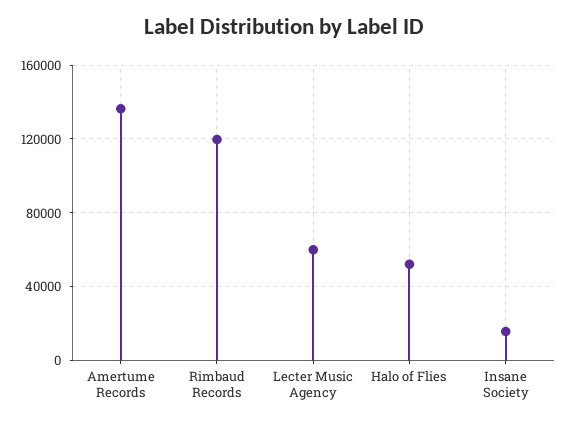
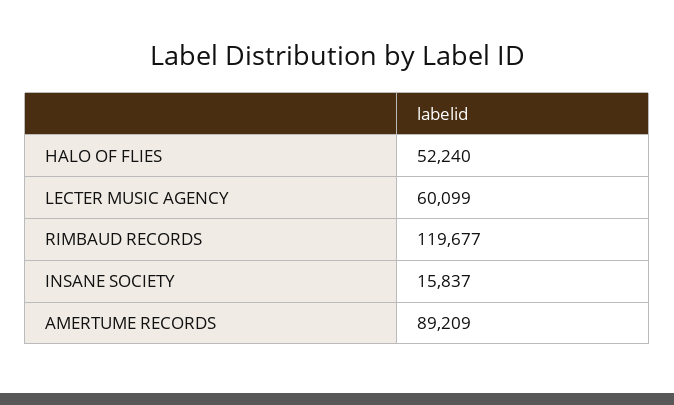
Amertume Records: 135000 -> 89209

